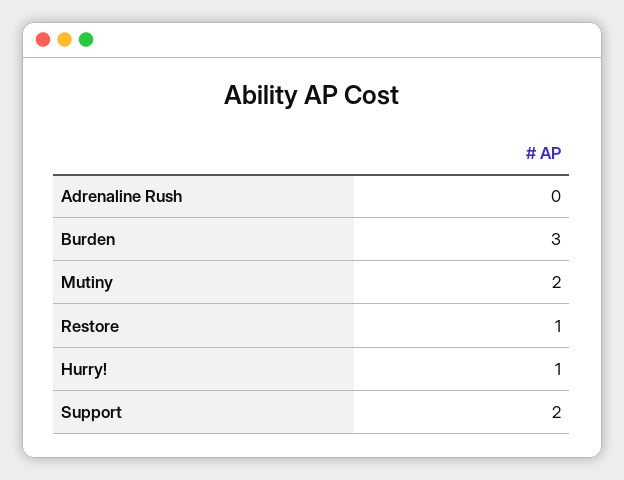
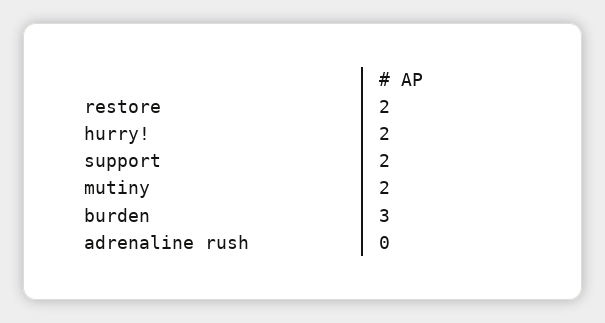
Restore: 1 -> 2
Hurry!: 1 -> 2

